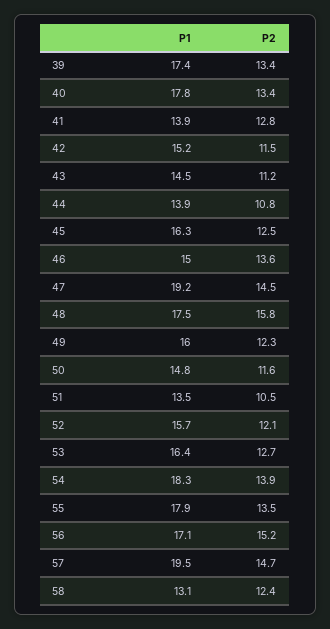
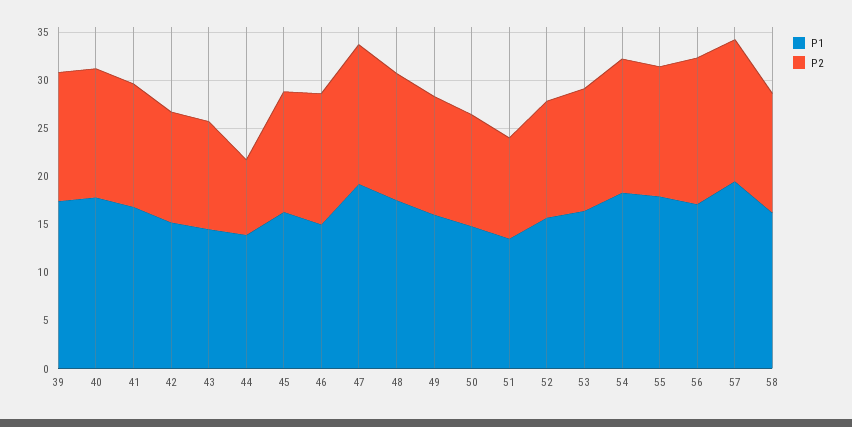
P1, 41: 13.9 -> 17
P2, 44: 10.8 -> 8
P2, 48: 15.8 -> 13
P1, 58: 13.1 -> 16

